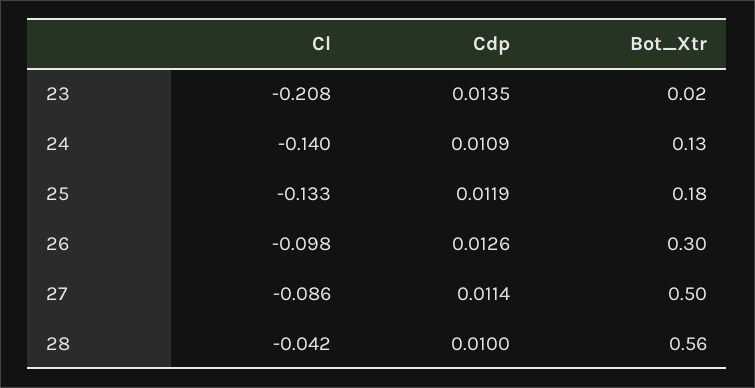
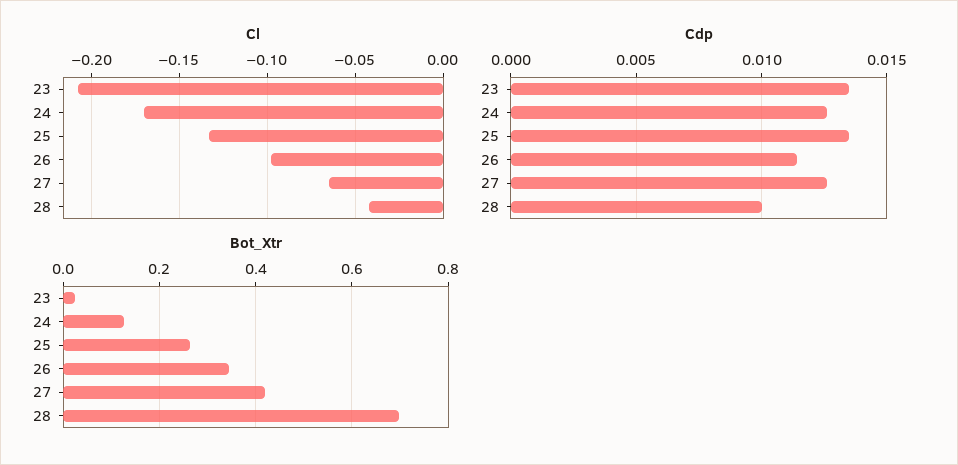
Cl, 24: -0.14 -> -0.17
Cdp, 24: 0.0109 -> 0.0125
Cdp, 25: 0.0119 -> 0.0135
Bot_Xtr, 25: 0.18 -> 0.26
Cdp, 26: 0.0126 -> 0.0115
Bot_Xtr, 26: 0.3 -> 0.34
Cl, 27: -0.086 -> -0.065
Cdp, 27: 0.0114 -> 0.0125
Bot_Xtr, 27: 0.5 -> 0.42
Bot_Xtr, 28: 0.56 -> 0.7

